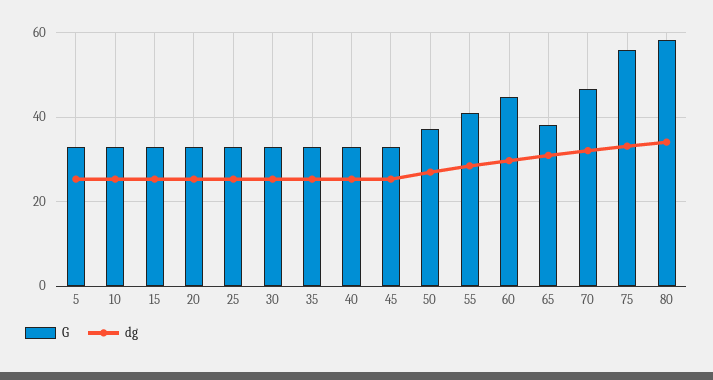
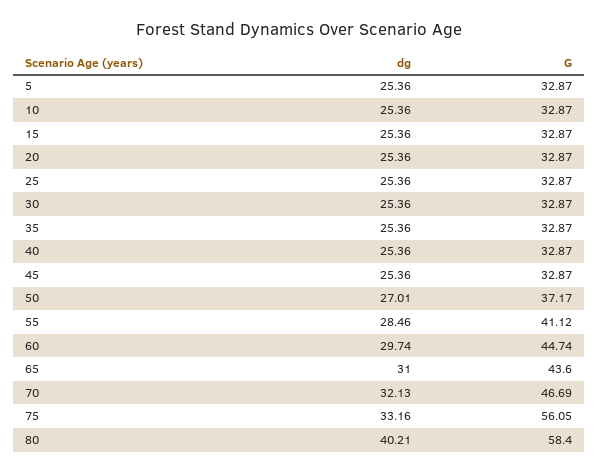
G, 65: 38 -> 43.6
dg, 80: 34 -> 40.21

